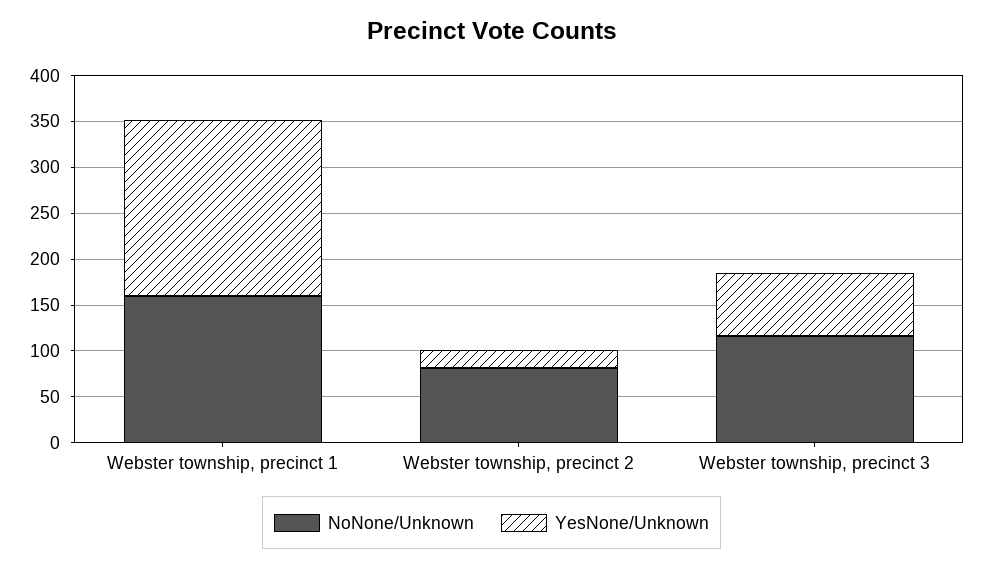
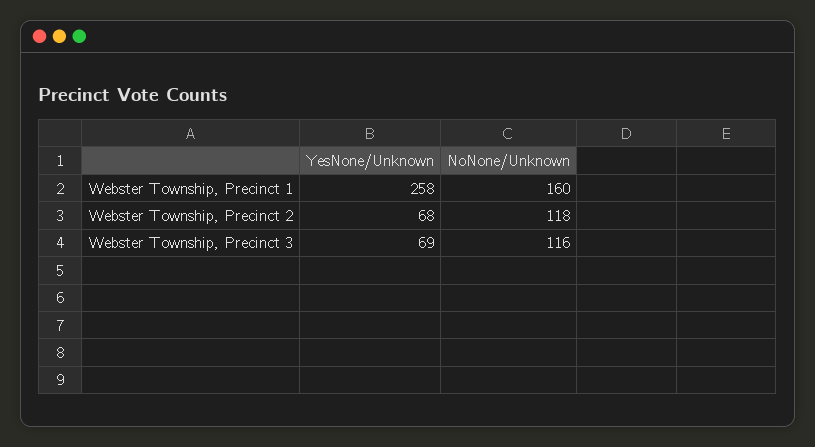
YesNone/Unknown, Webster township, precinct 1: 190 -> 258
NoNone/Unknown, Webster township, precinct 2: 80 -> 118
YesNone/Unknown, Webster township, precinct 2: 20 -> 68

